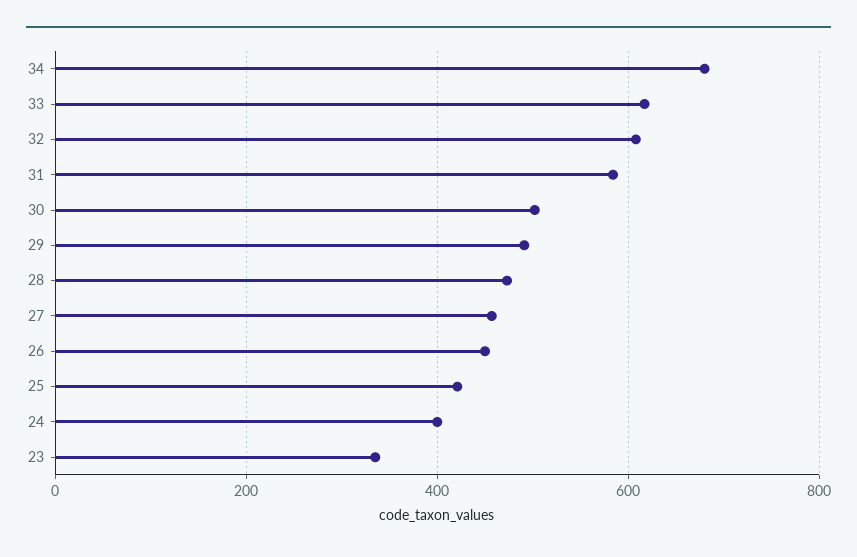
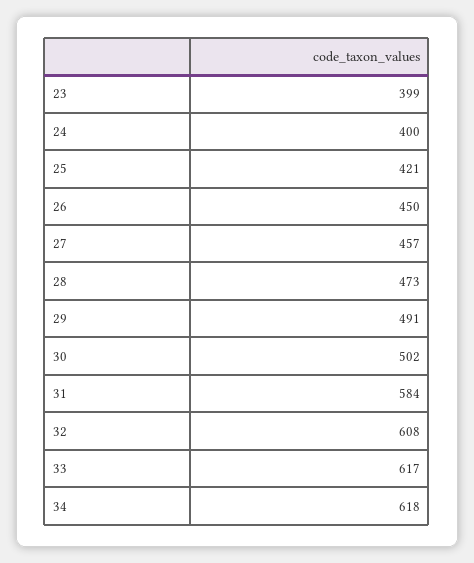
34: 680 -> 618
23: 340 -> 399

